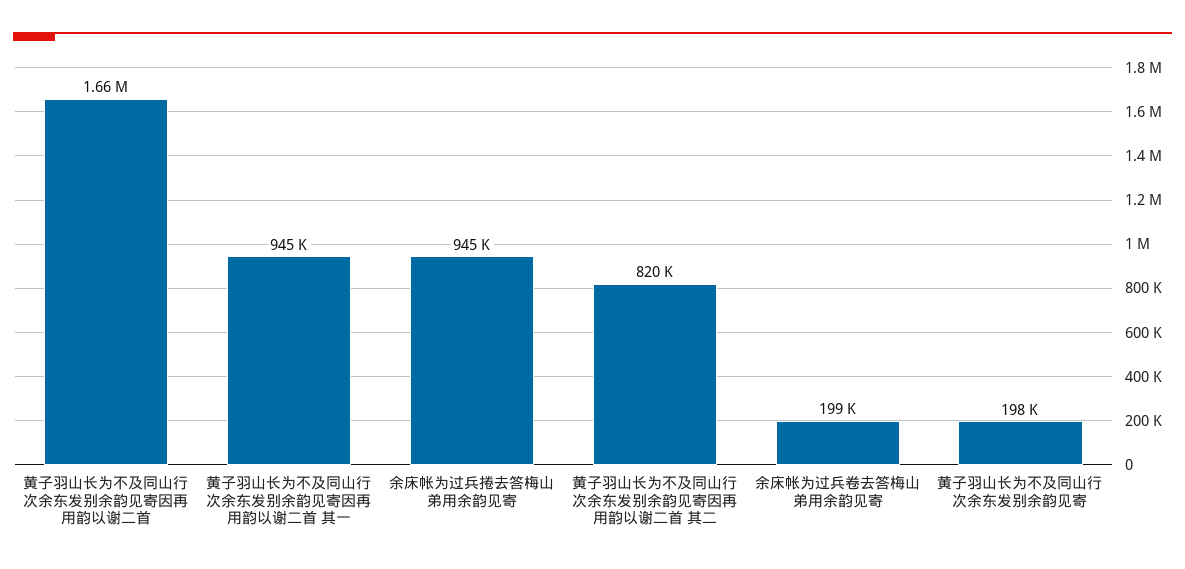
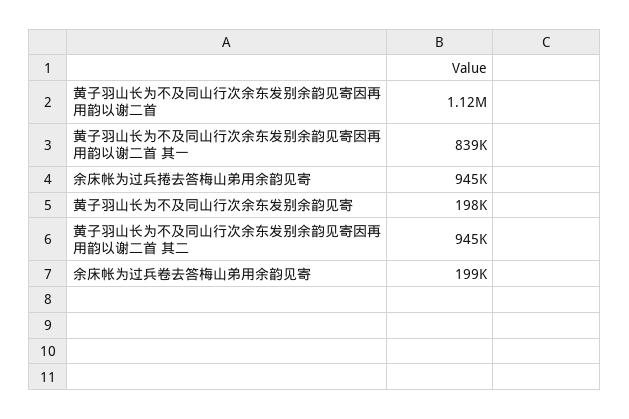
黄子羽山长为不及同山行次余东发别余韵见寄因再用韵以谢二首: 1660000 -> 1120000
黄子羽山长为不及同山行次余东发别余韵见寄因再用韵以谢二首 其一: 945000 -> 839000
黄子羽山长为不及同山行次余东发别余韵见寄因再用韵以谢二首 其二: 820000 -> 945000

